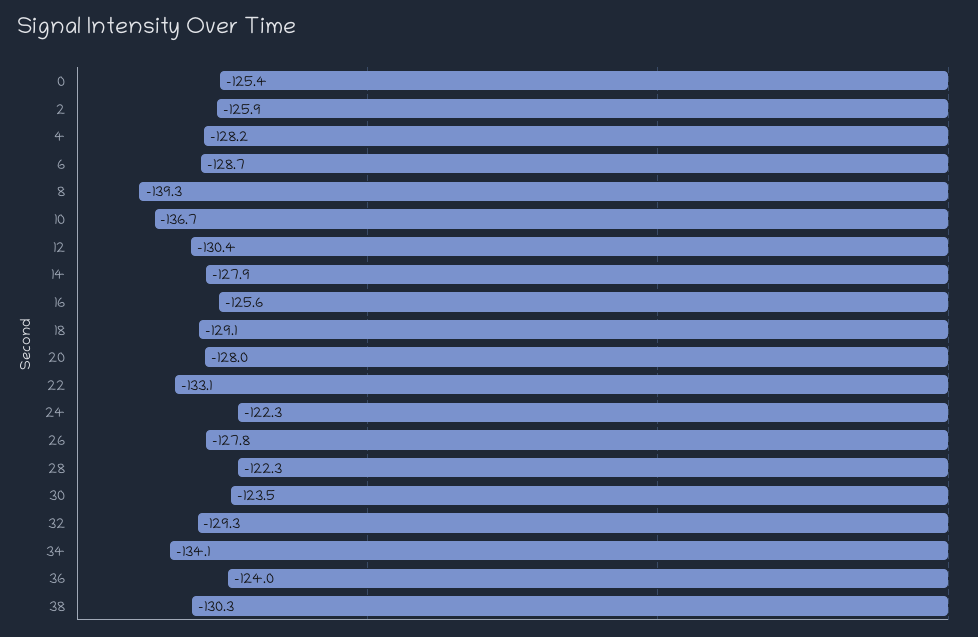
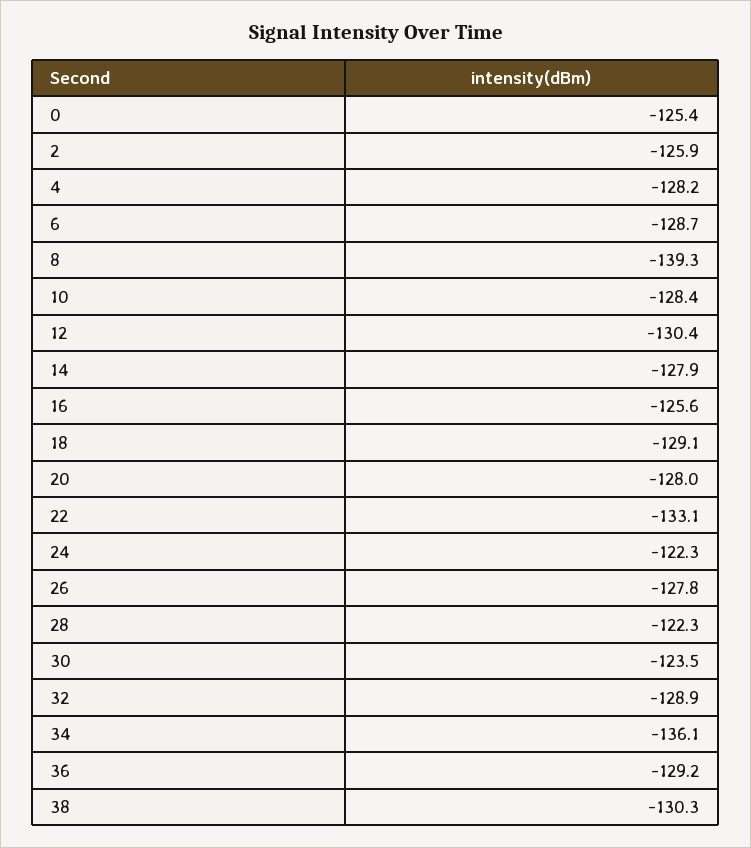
10: -136.7 -> -128.4
32: -129.3 -> -128.9
34: -134.1 -> -136.1
36: -124 -> -129.2

